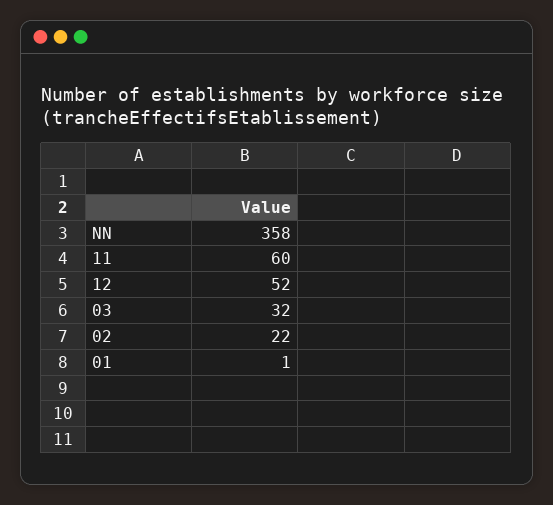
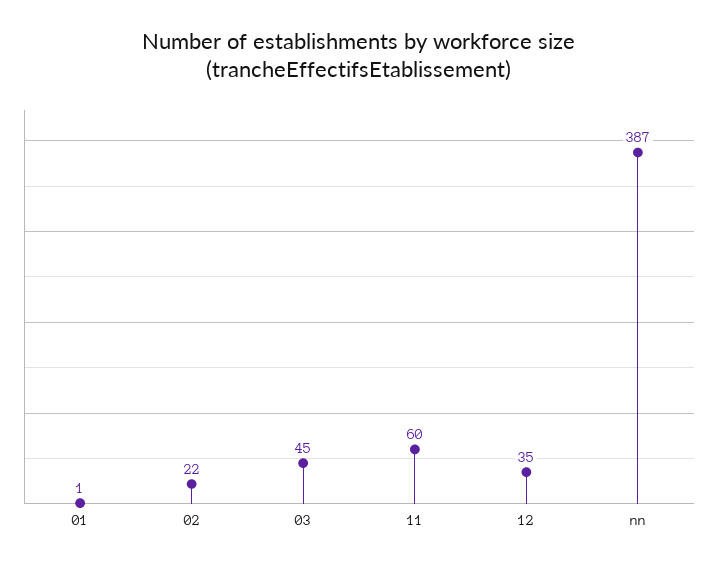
NN: 358 -> 387
12: 52 -> 35
03: 32 -> 45

